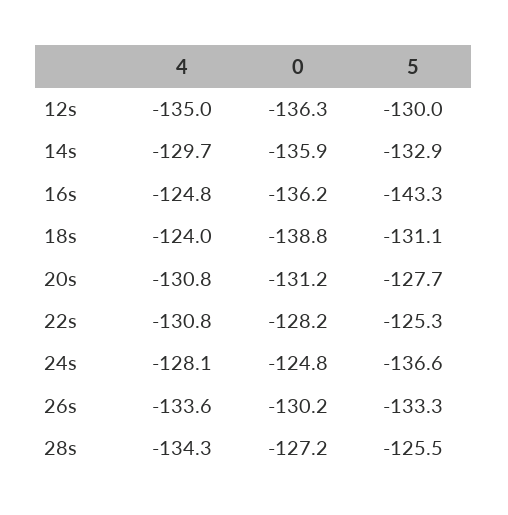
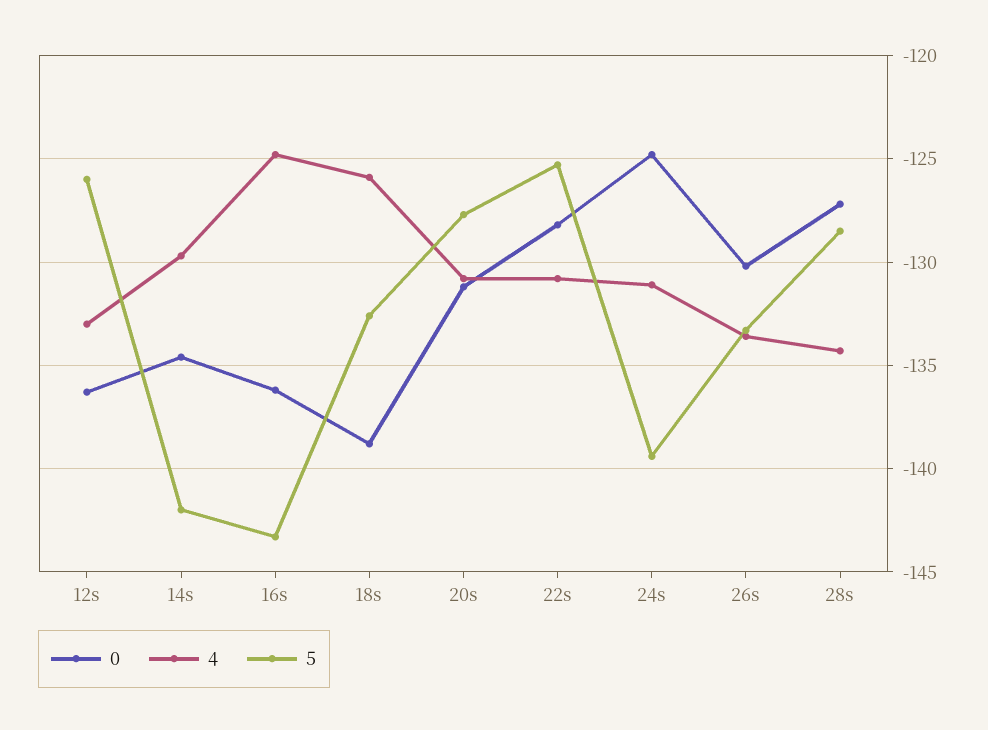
4, 12s: -135 -> -133
5, 12s: -130 -> -126
0, 14s: -135.9 -> -134.5
5, 14s: -132.9 -> -142
4, 18s: -124 -> -126
5, 18s: -131.1 -> -132.5
4, 24s: -128.1 -> -131
5, 24s: -136.6 -> -139.5
5, 28s: -125.5 -> -128.5

